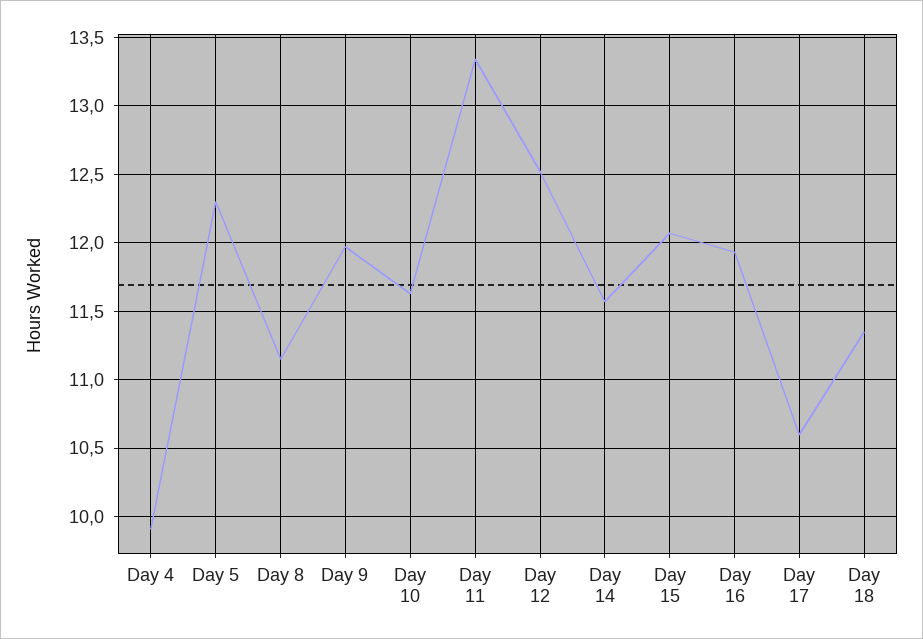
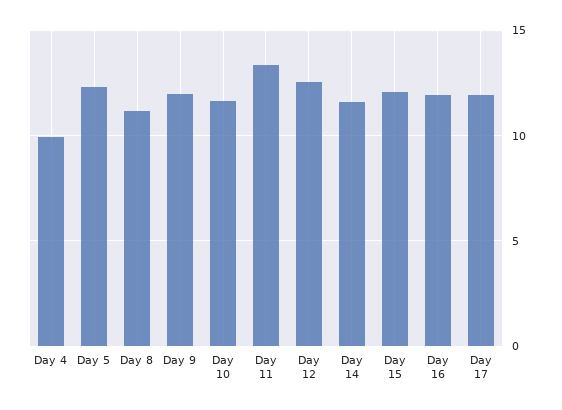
Day 17: 10.6 -> 12
Day 18: 11.35 -> none

